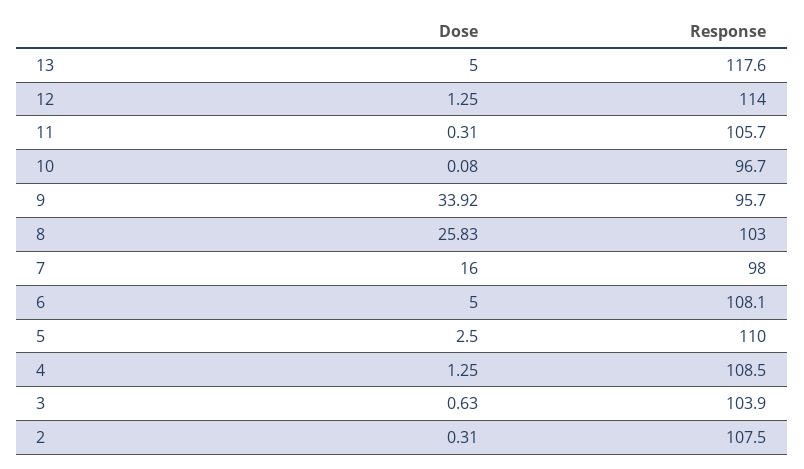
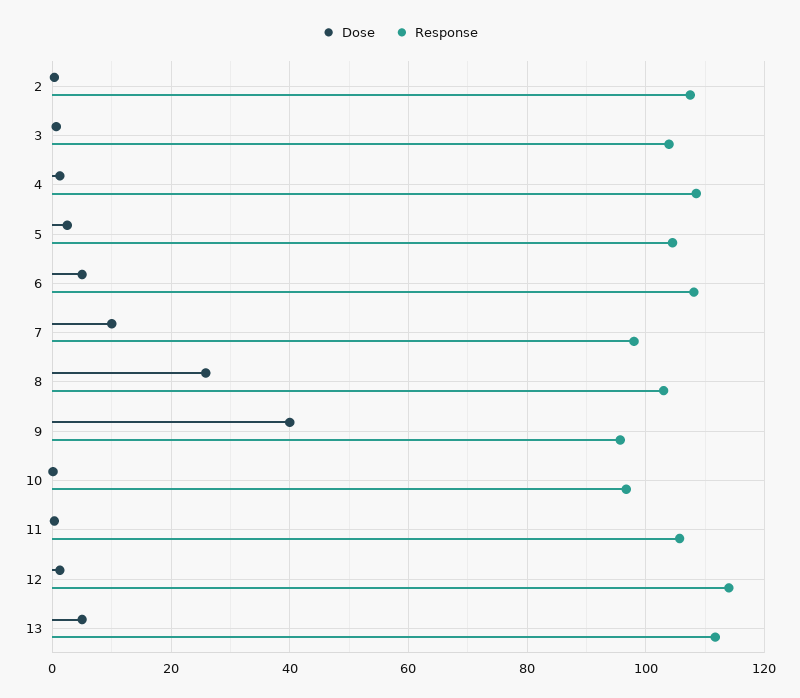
Response, 13: 117.6 -> 112
Dose, 9: 33.92 -> 40
Dose, 7: 16 -> 10
Response, 5: 110 -> 104

